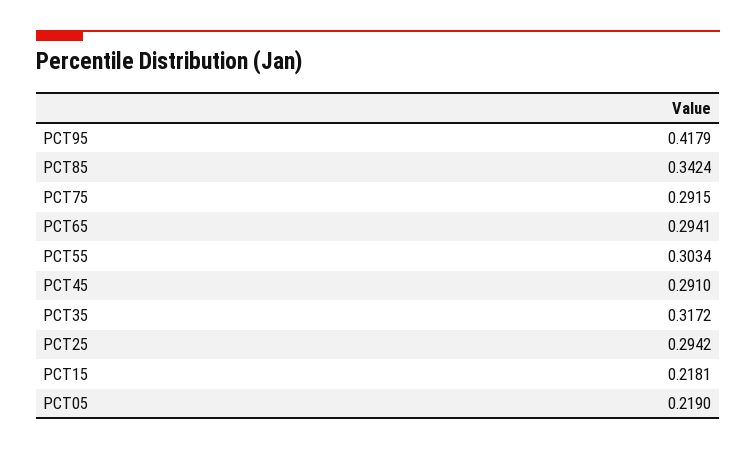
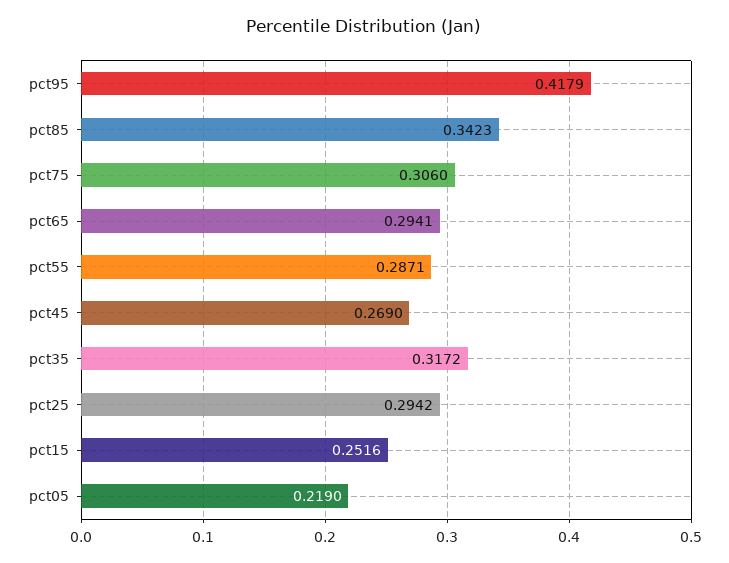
PCT85: 0.3424 -> 0.3423
PCT75: 0.2915 -> 0.306
PCT55: 0.3034 -> 0.2871
PCT45: 0.291 -> 0.269
PCT15: 0.2181 -> 0.2516

